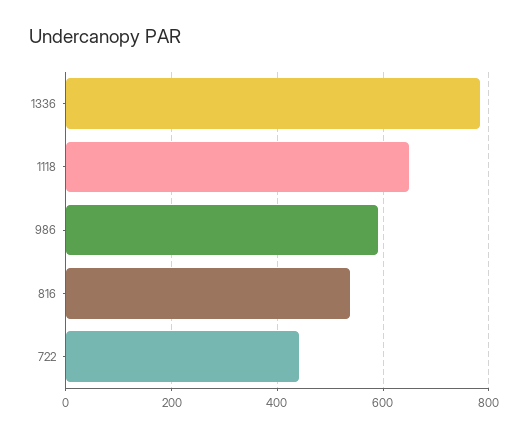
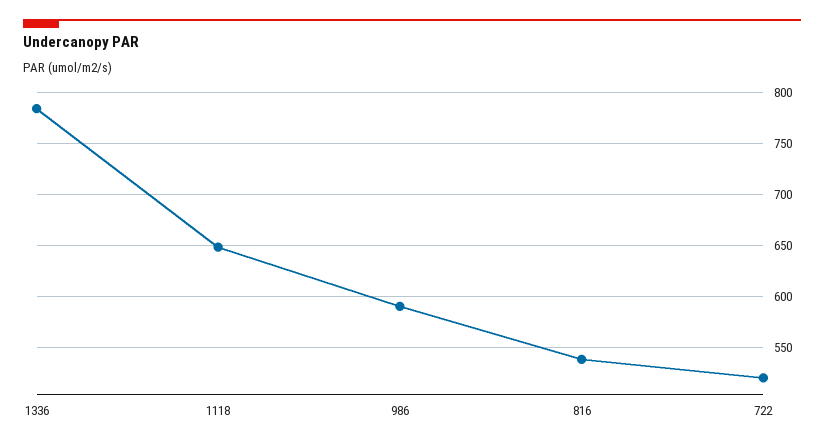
722: 440 -> 520

